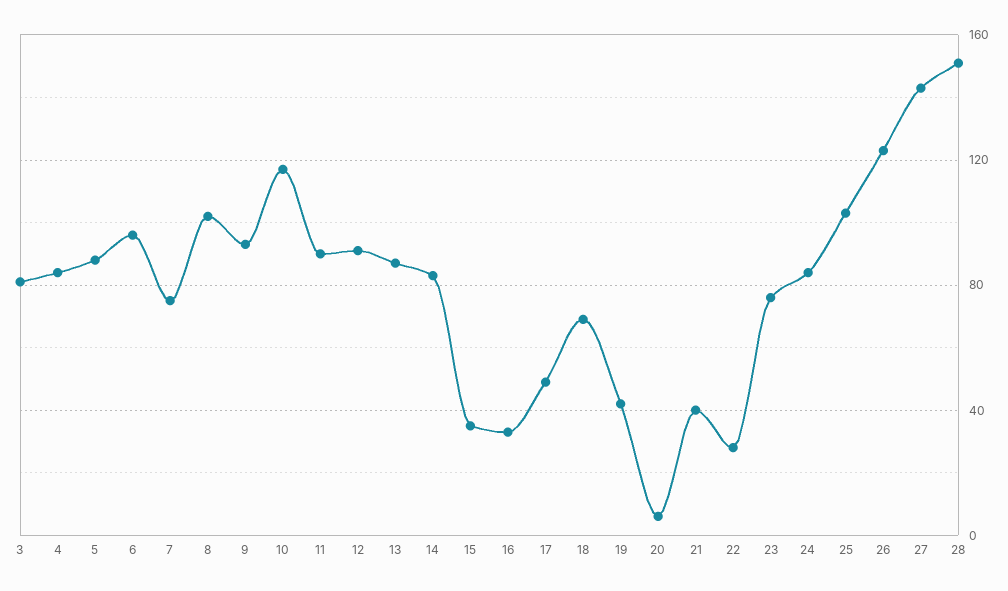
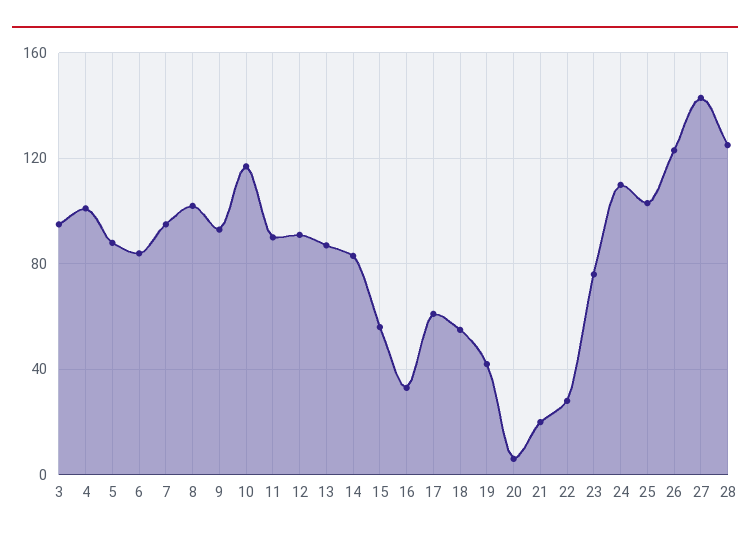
3: 80 -> 95
4: 85 -> 100
6: 95 -> 85
7: 75 -> 95
15: 35 -> 55
17: 50 -> 60
18: 70 -> 55
21: 40 -> 20
24: 85 -> 110
28: 150 -> 125

